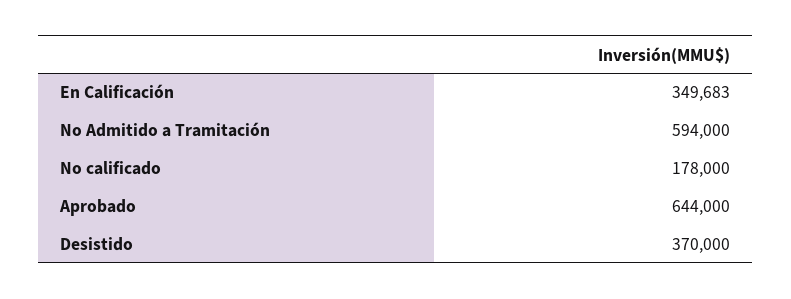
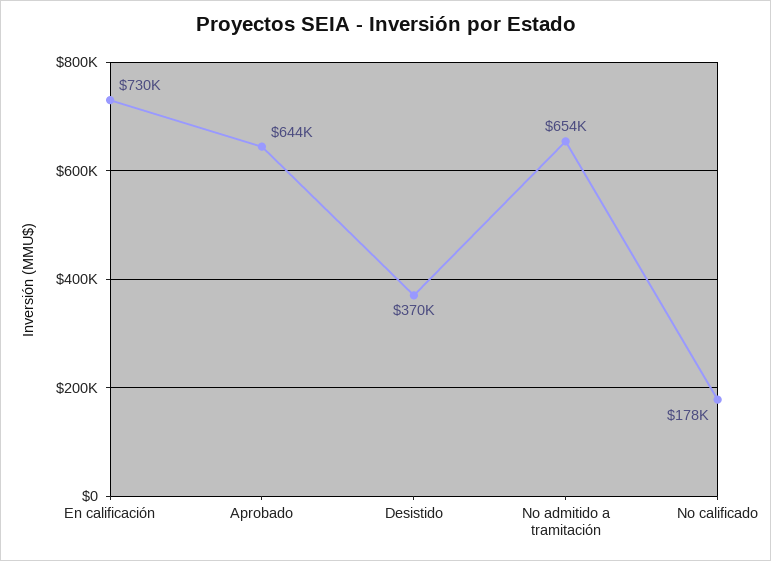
En Calificación: 349683 -> 730000
No Admitido a Tramitación: 594000 -> 654000

